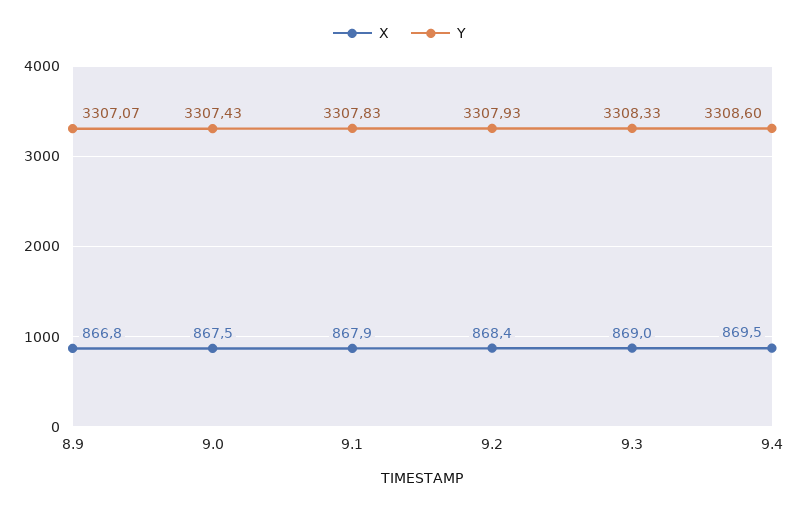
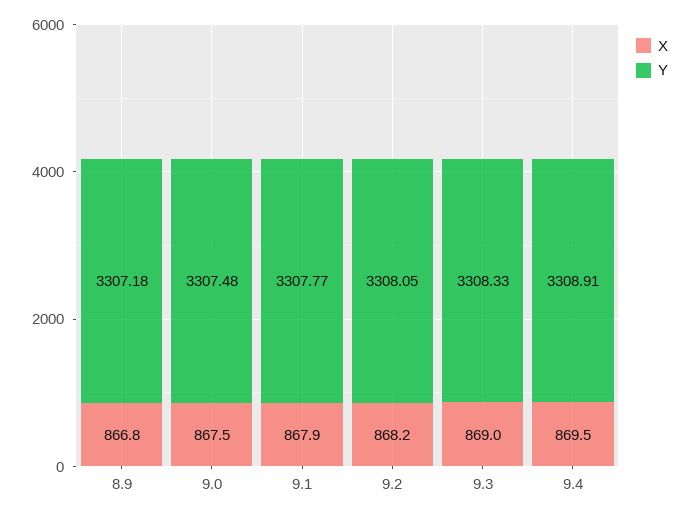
Y, 8.9: 3307.07 -> 3307.18
Y, 9.0: 3307.43 -> 3307.48
Y, 9.1: 3307.83 -> 3307.77
X, 9.2: 868.4 -> 868.2
Y, 9.2: 3307.93 -> 3308.05
Y, 9.4: 3308.6 -> 3308.91

